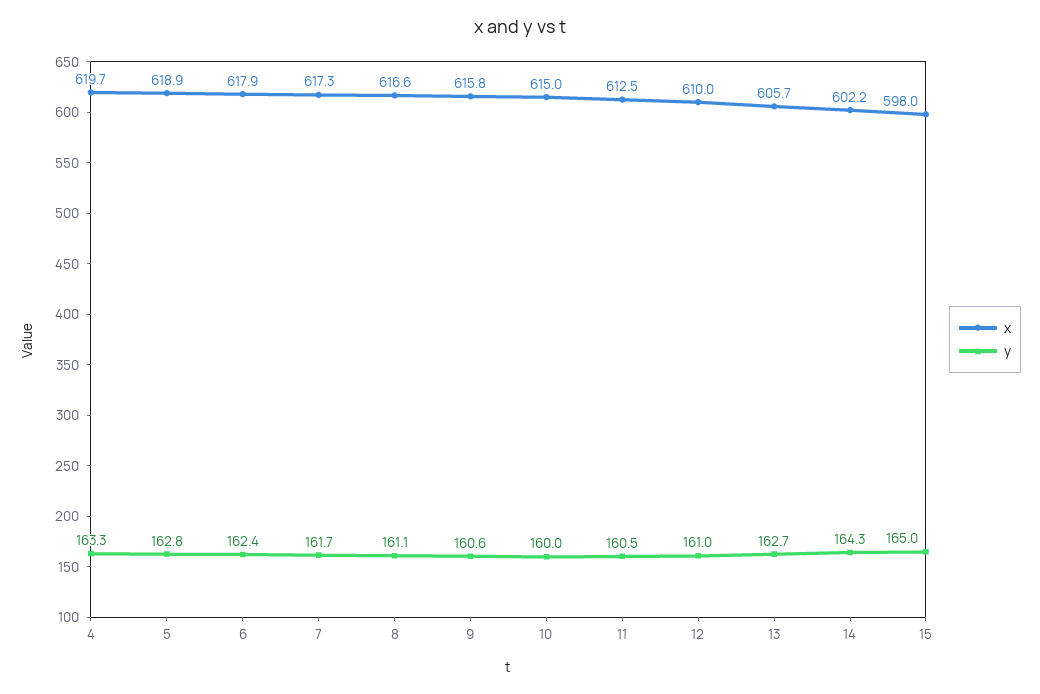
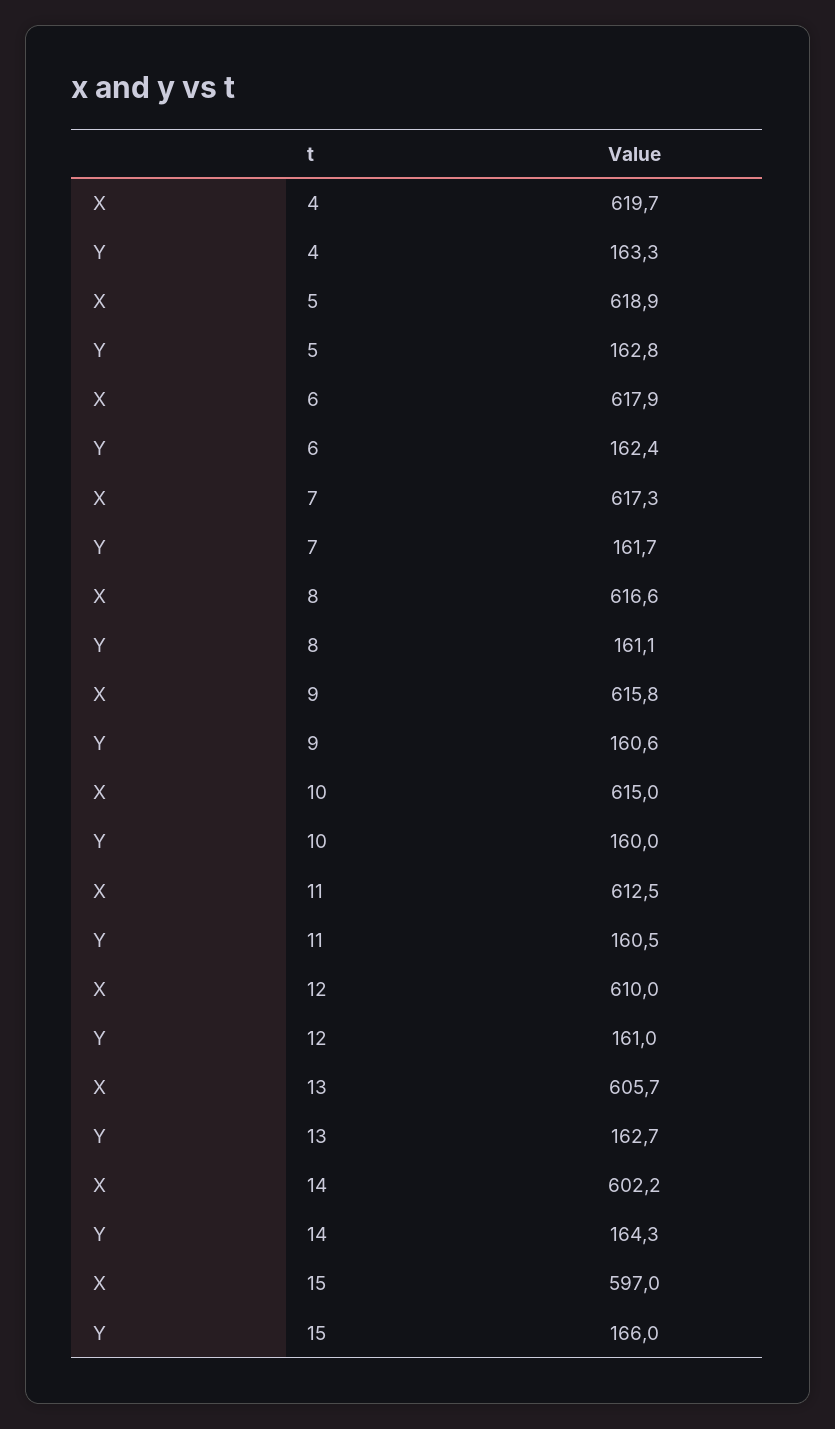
x, 15: 598 -> 597
y, 15: 165 -> 166

